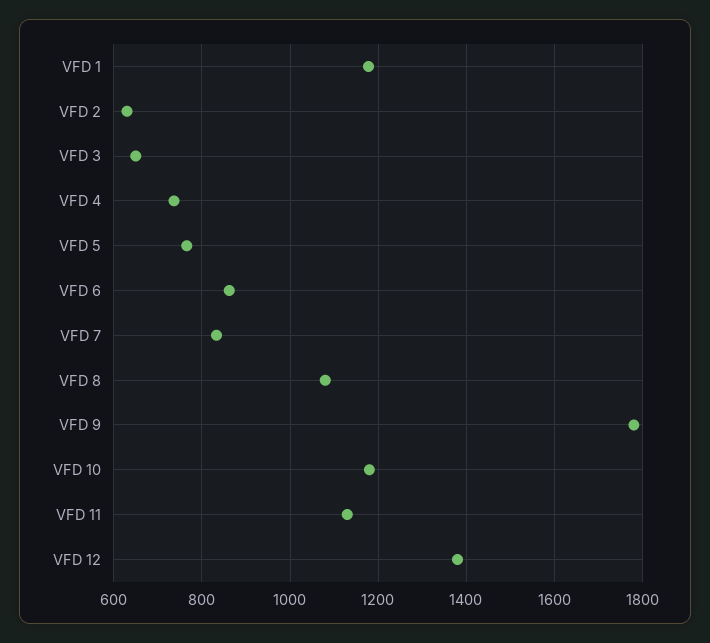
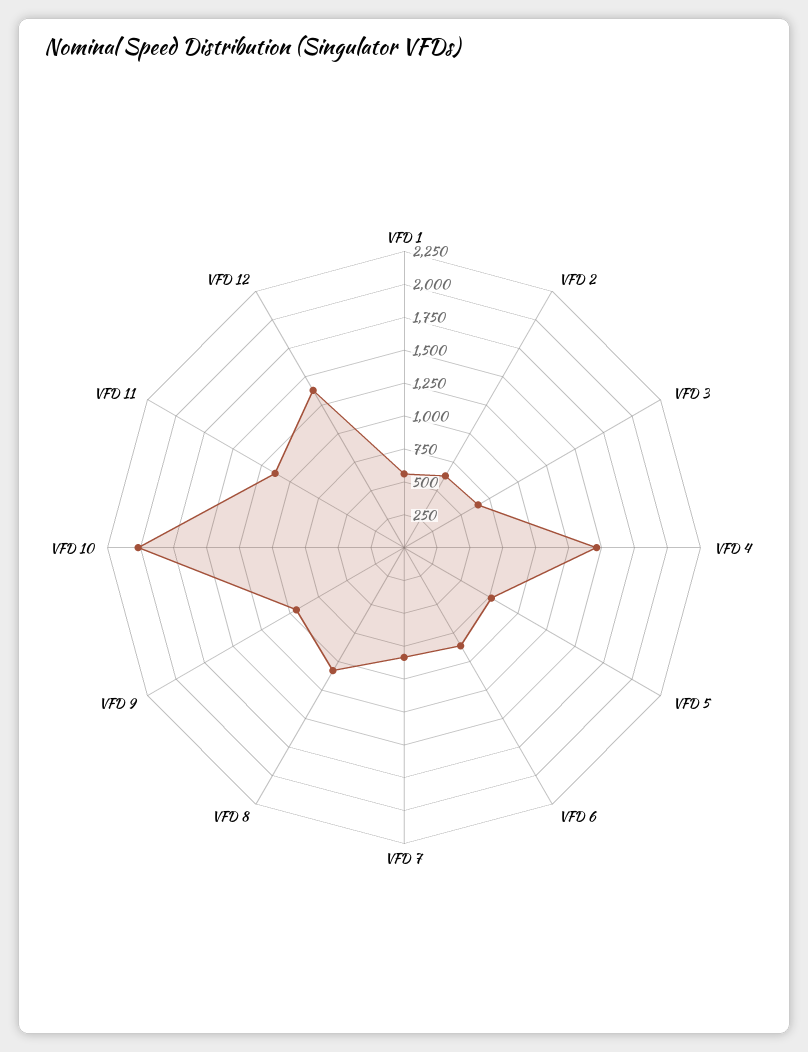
VFD 1: 1180 -> 500
VFD 4: 740 -> 1500
VFD 9: 1780 -> 1000
VFD 10: 1180 -> 2000

